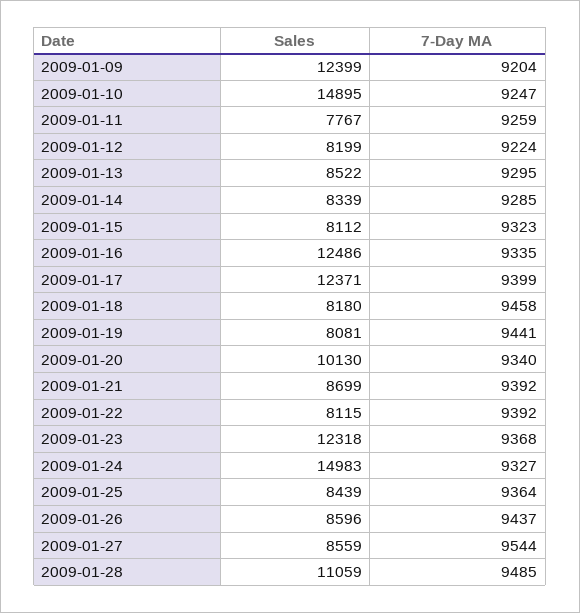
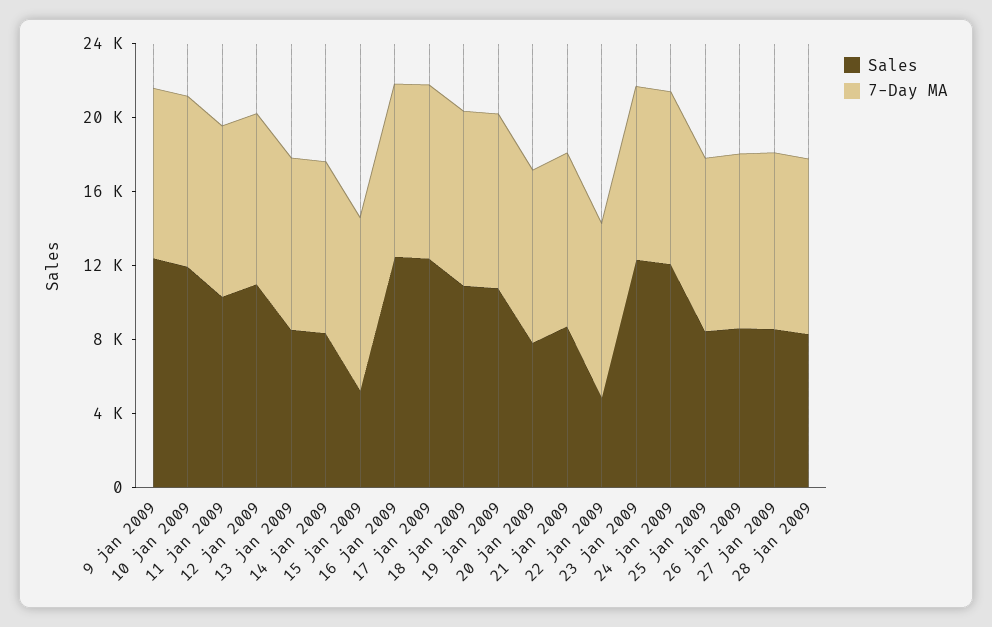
Sales, 2009-01-10: 14895 -> 12000
Sales, 2009-01-11: 7767 -> 10000
Sales, 2009-01-12: 8199 -> 11000
Sales, 2009-01-15: 8112 -> 5000
Sales, 2009-01-18: 8180 -> 11000
Sales, 2009-01-19: 8081 -> 11000
Sales, 2009-01-20: 10130 -> 8000
Sales, 2009-01-22: 8115 -> 5000
Sales, 2009-01-24: 14983 -> 12000
Sales, 2009-01-28: 11059 -> 8000

